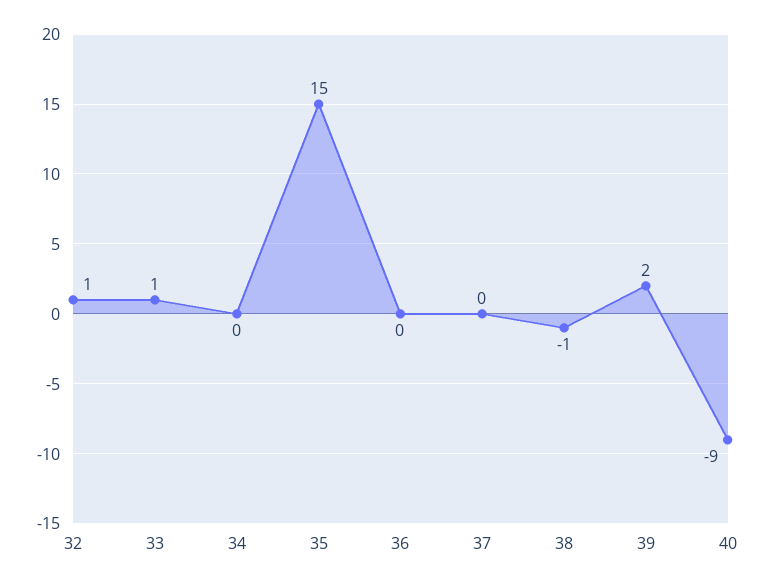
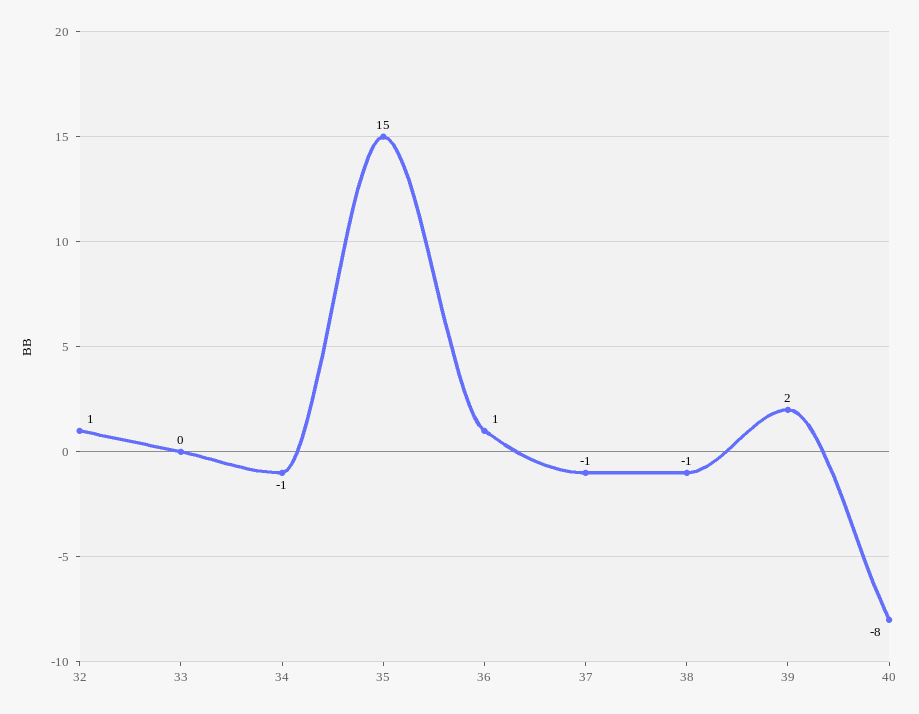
33: 1 -> 0
34: 0 -> -1
36: 0 -> 1
37: 0 -> -1
40: -9 -> -8

